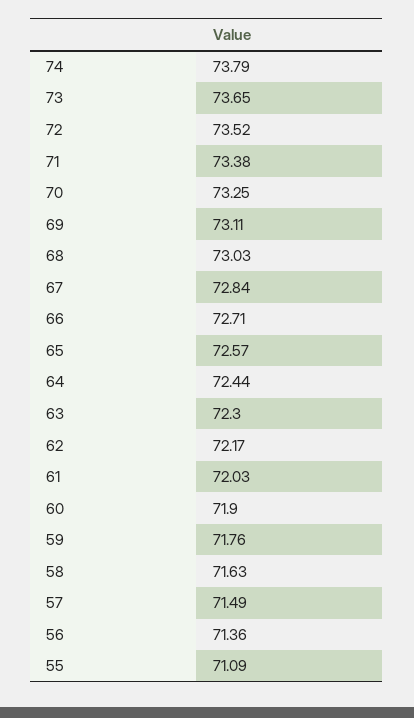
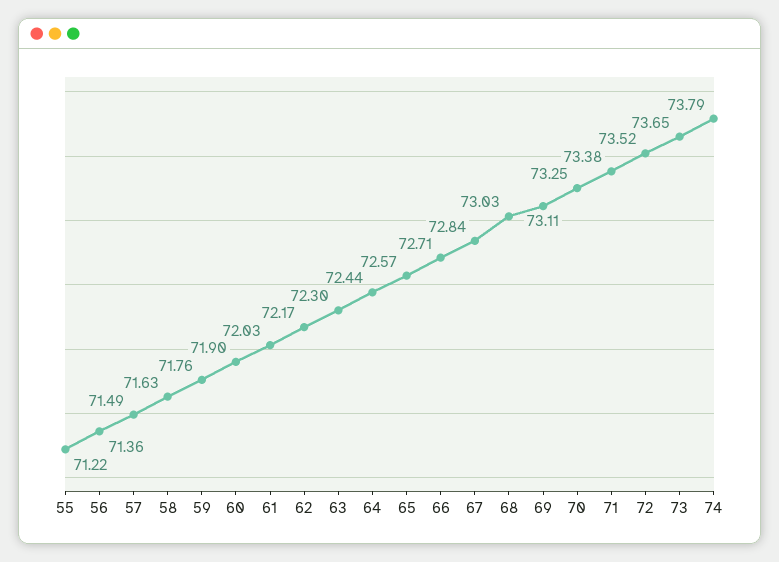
55: 71.09 -> 71.22

